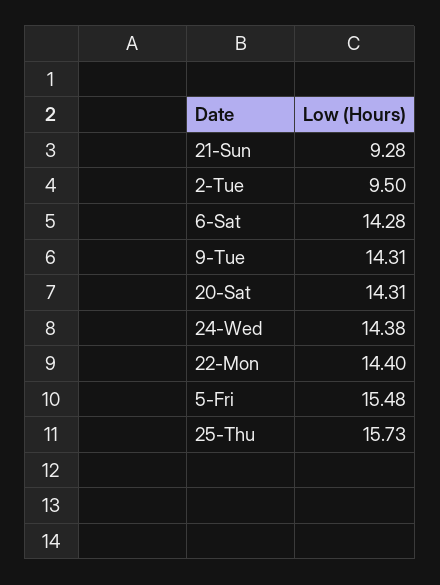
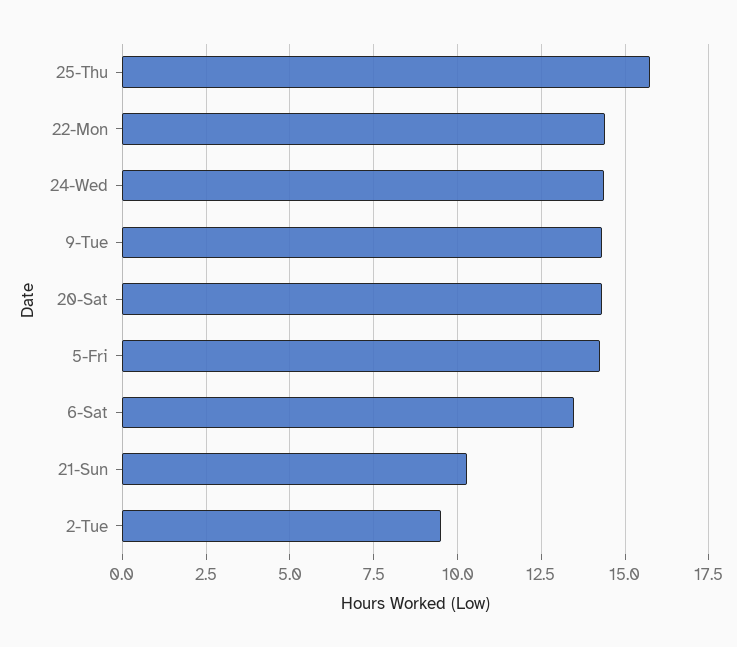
21-Sun: 9.28 -> 10.25
6-Sat: 14.28 -> 13.5
5-Fri: 15.48 -> 14.25

